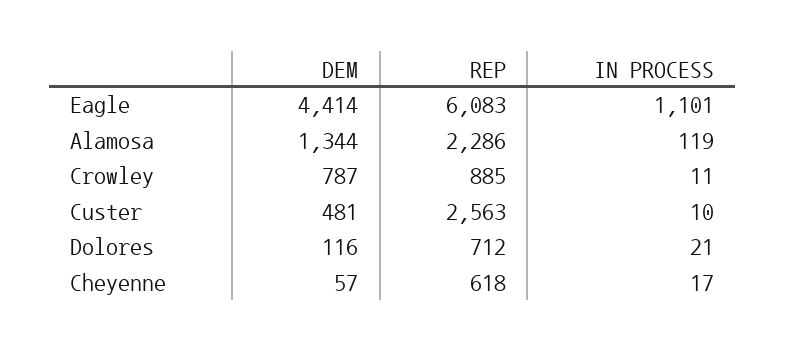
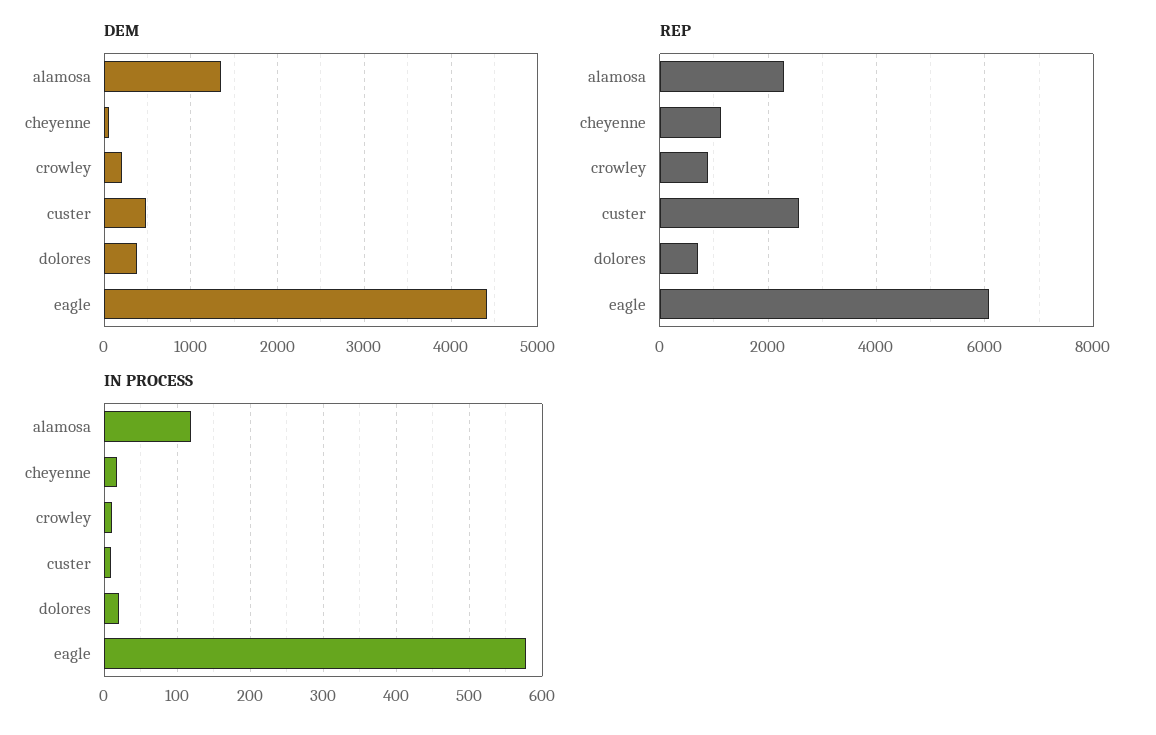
IN PROCESS, Eagle: 1101 -> 580
DEM, Crowley: 787 -> 200
DEM, Dolores: 116 -> 400
REP, Cheyenne: 618 -> 1200

